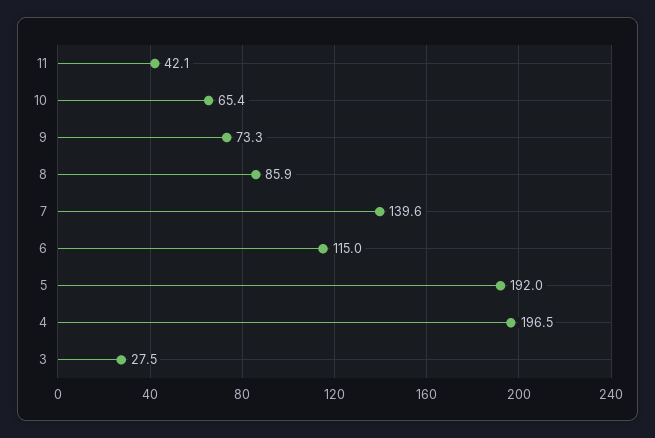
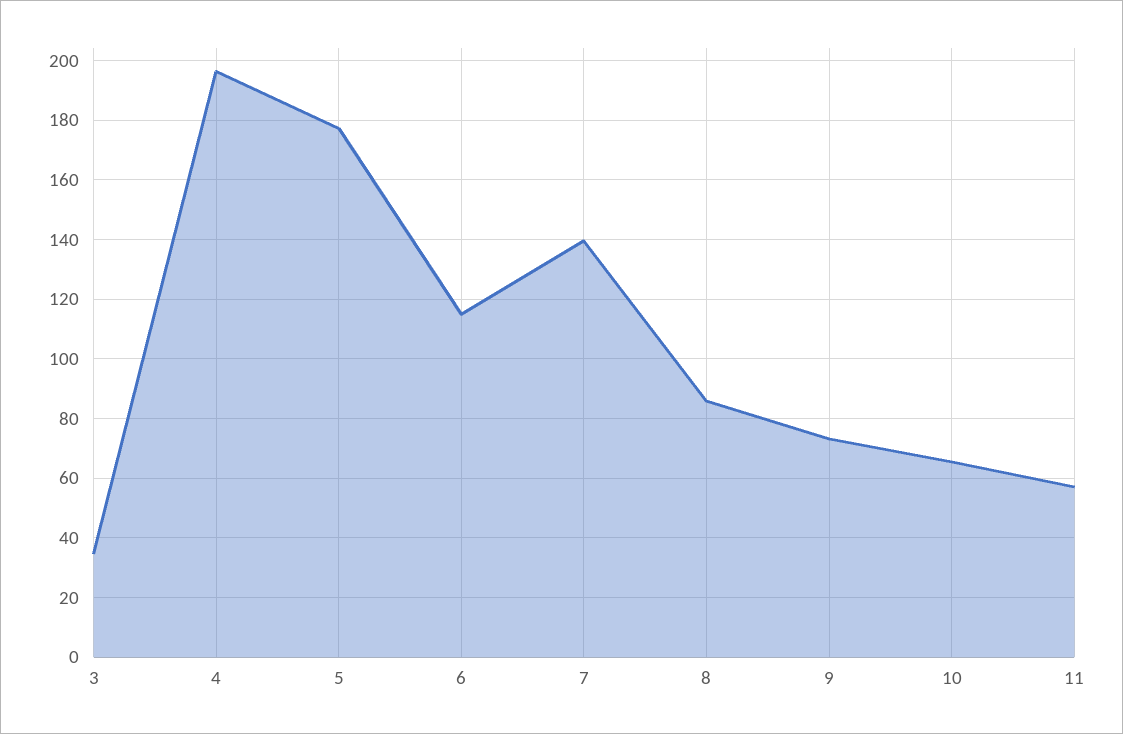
11: 42.1 -> 57.5
5: 192 -> 177.5
3: 27.5 -> 35

